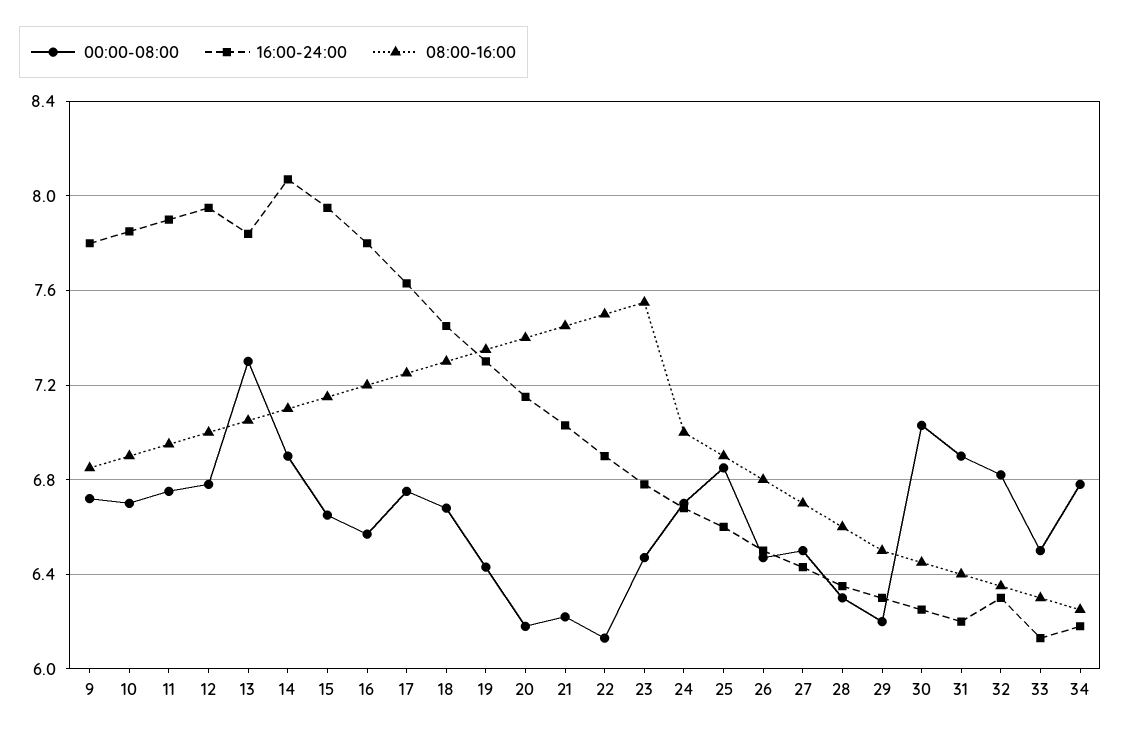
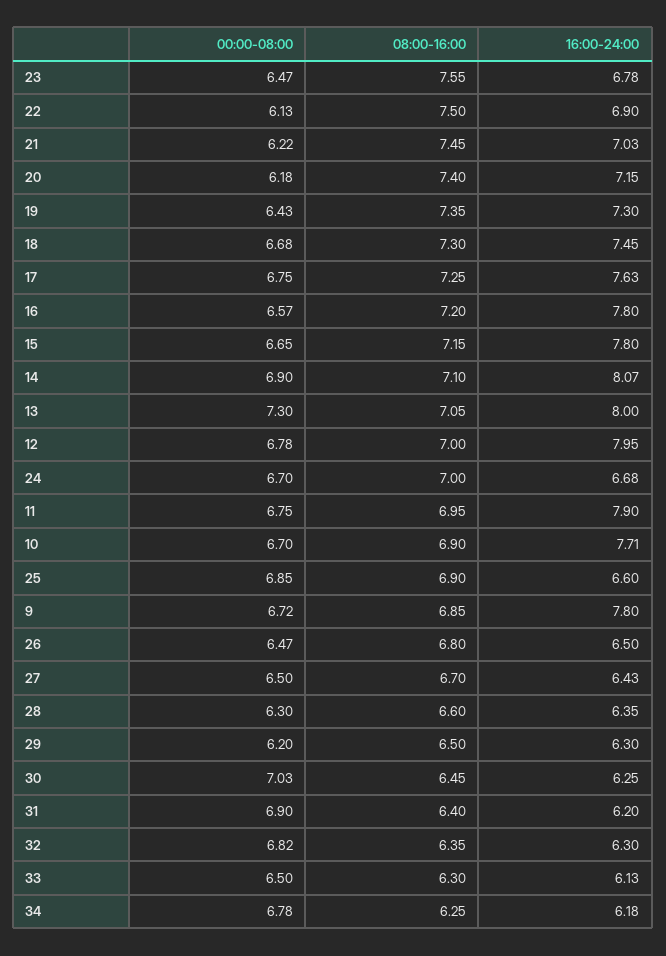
16:00-24:00, 10: 7.85 -> 7.71
16:00-24:00, 13: 7.85 -> 8
16:00-24:00, 15: 7.95 -> 7.8

